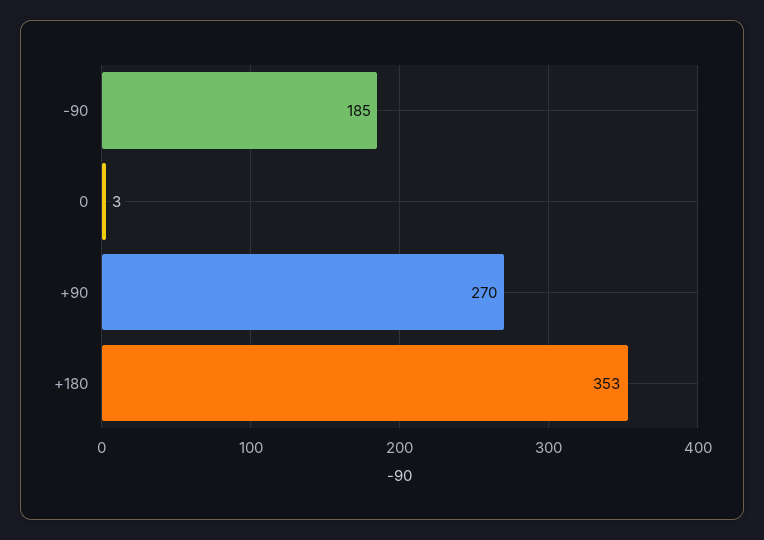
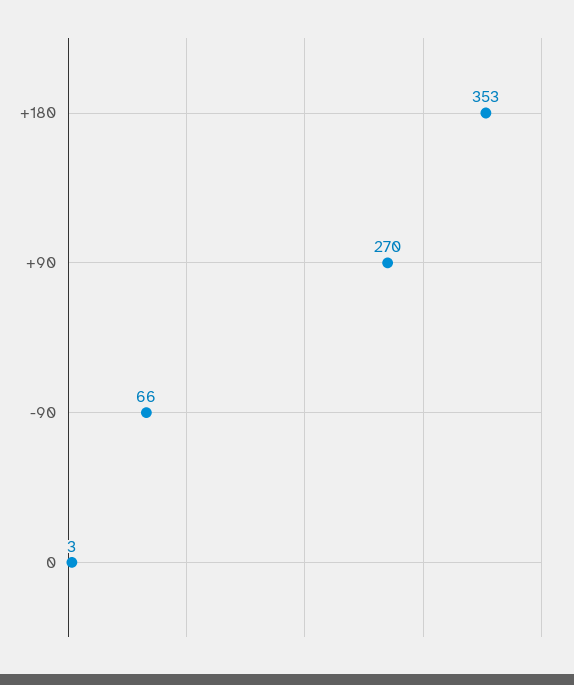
-90: 185 -> 66

